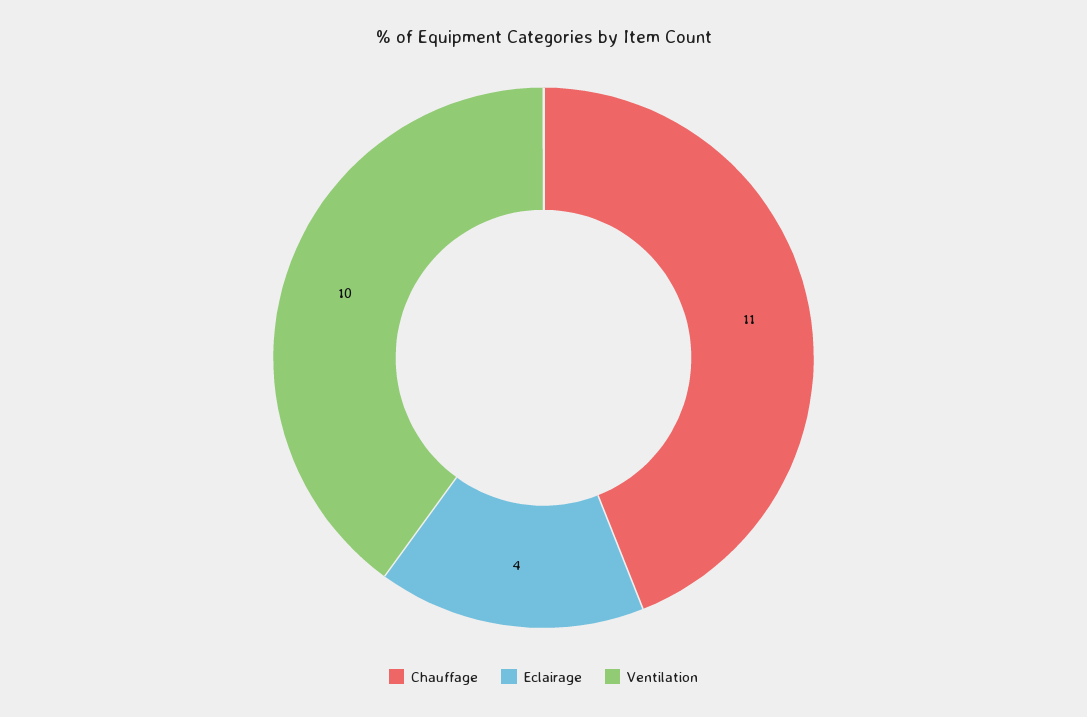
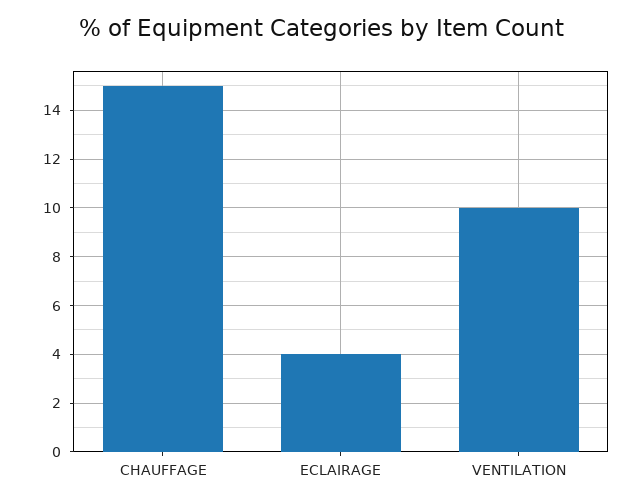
Chauffage: 11 -> 15

